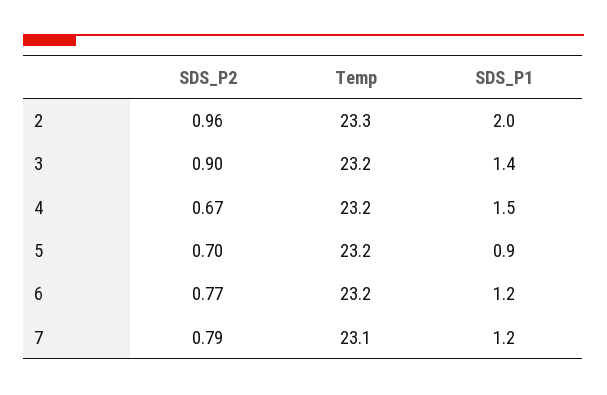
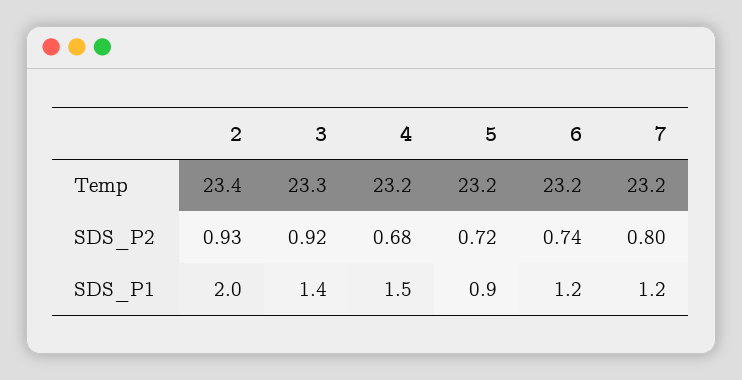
SDS_P2, 2: 0.96 -> 0.93
Temp, 2: 23.3 -> 23.4
SDS_P2, 3: 0.9 -> 0.92
Temp, 3: 23.2 -> 23.3
SDS_P2, 4: 0.67 -> 0.68
SDS_P2, 5: 0.7 -> 0.72
SDS_P2, 6: 0.77 -> 0.74
SDS_P2, 7: 0.79 -> 0.8
Temp, 7: 23.1 -> 23.2

